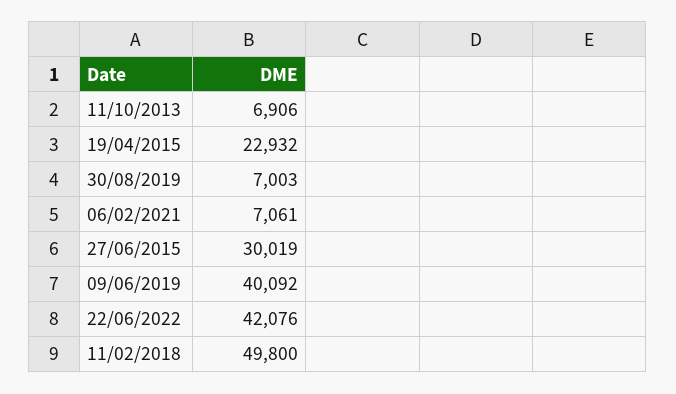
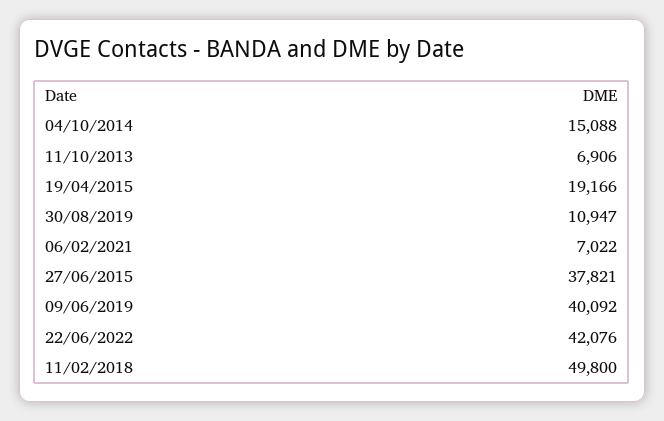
19/04/2015: 22932 -> 19166
30/08/2019: 7003 -> 10947
06/02/2021: 7061 -> 7022
27/06/2015: 30019 -> 37821
04/10/2014: none -> 15088

